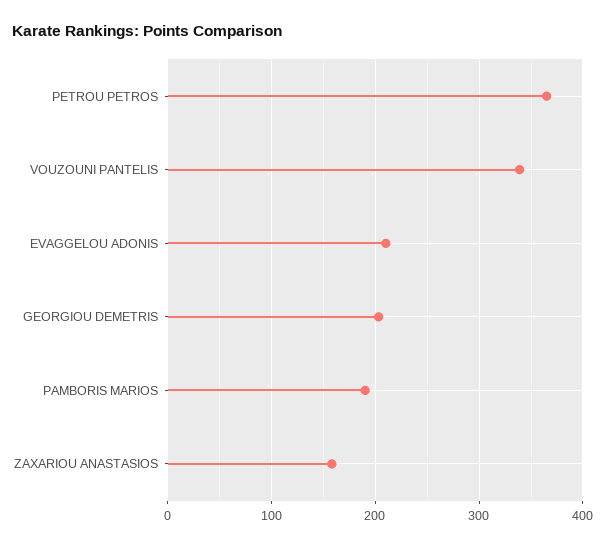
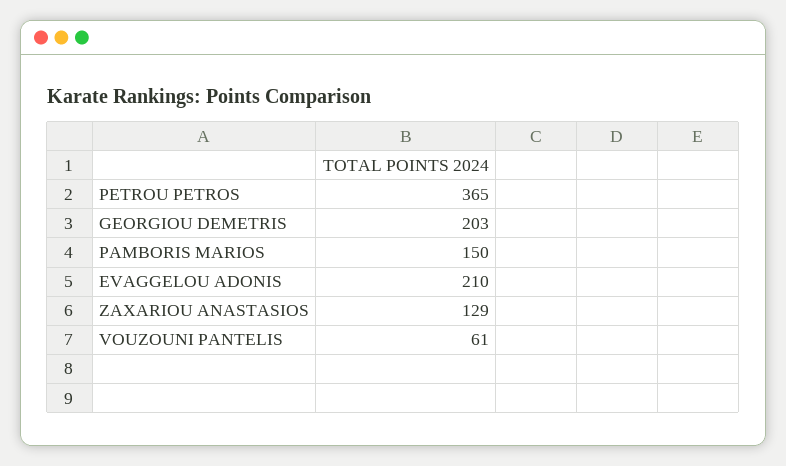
VOUZOUNI PANTELIS: 340 -> 61
PAMBORIS MARIOS: 190 -> 150
ZAXARIOU ANASTASIOS: 160 -> 129

